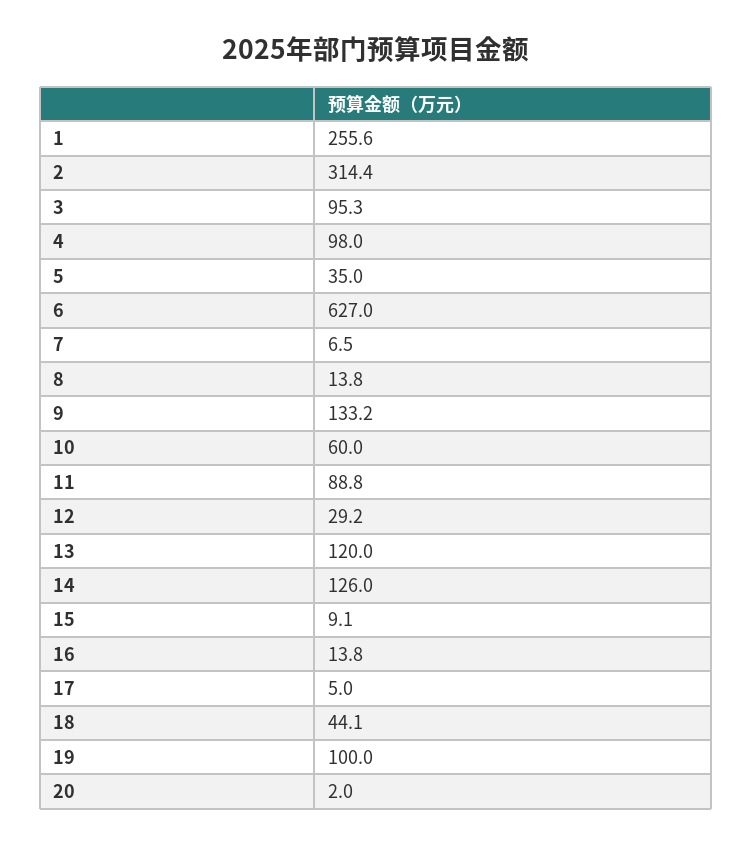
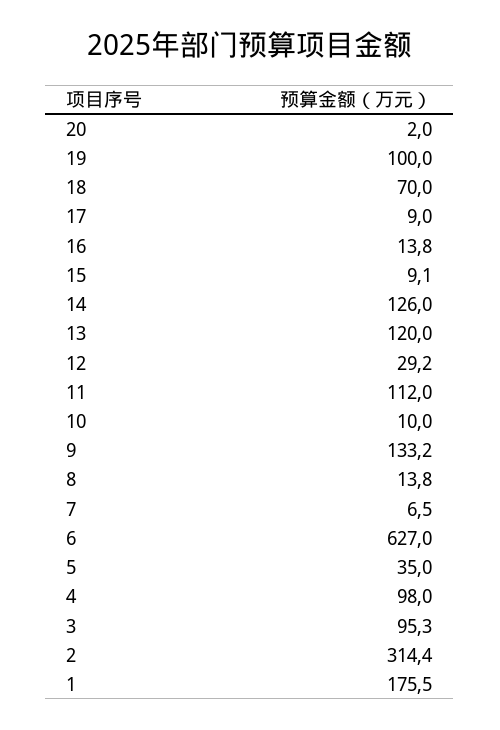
1: 255.6 -> 175.5
10: 60 -> 10
11: 88.8 -> 112
17: 5 -> 9
18: 44.1 -> 70

